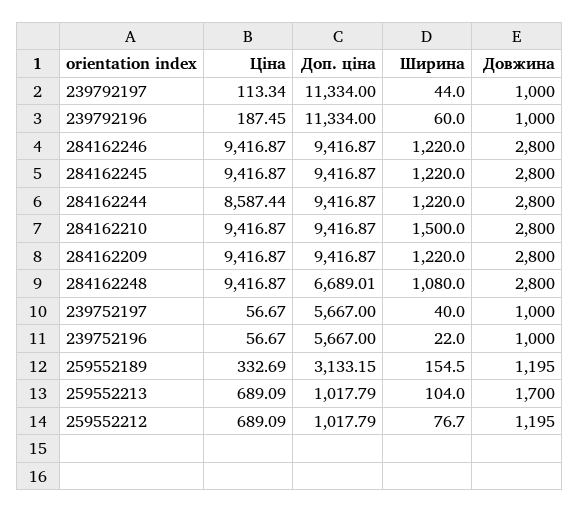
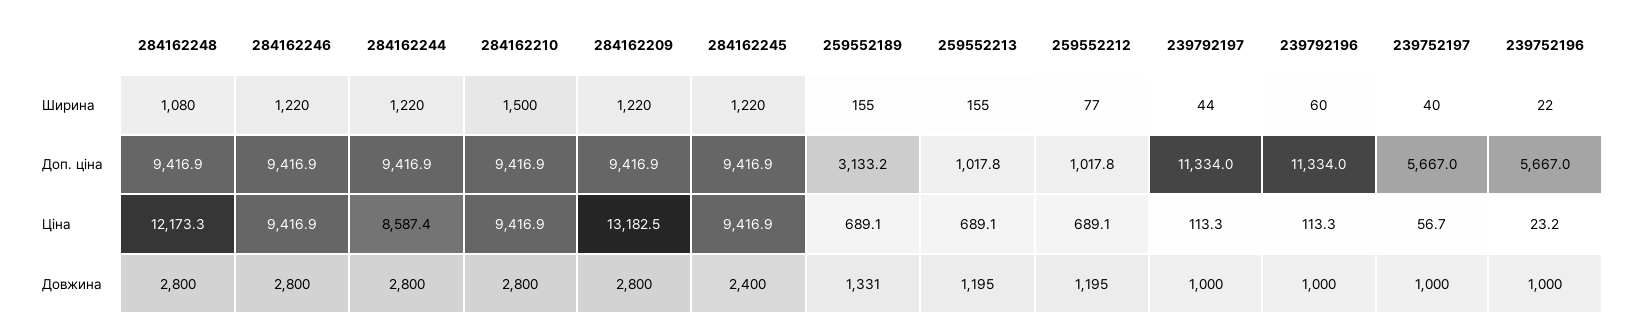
Ціна, 239792196: 187.45 -> 113.3
Довжина, 284162245: 2800 -> 2400
Ціна, 284162209: 9416.87 -> 13182.5
Ціна, 284162248: 9416.87 -> 12173.3
Доп. ціна, 284162248: 6689.01 -> 9416.9
Ціна, 239752196: 56.67 -> 23.2
Ціна, 259552189: 332.69 -> 689.1
Довжина, 259552189: 1195 -> 1331
Ширина, 259552213: 104 -> 155
Довжина, 259552213: 1700 -> 1195

